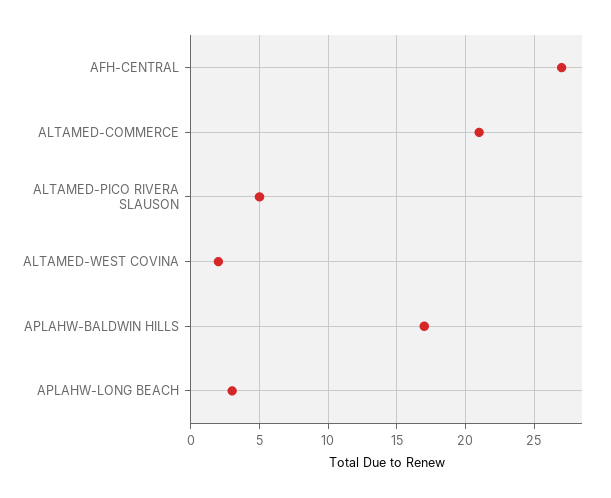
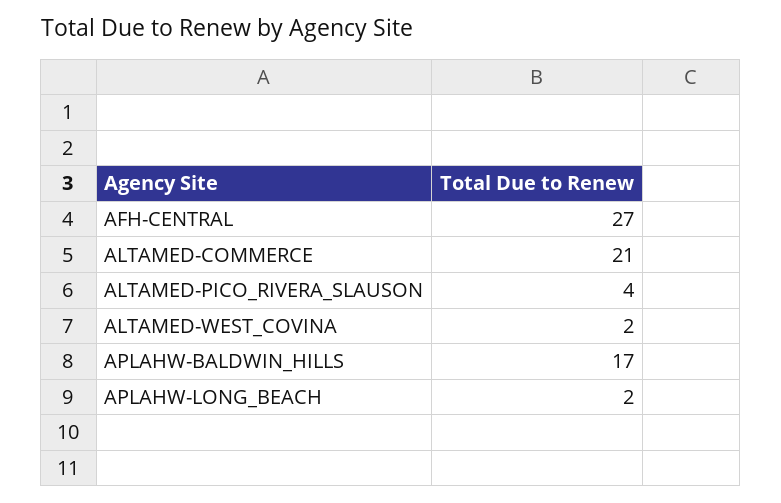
ALTAMED-PICO RIVERA SLAUSON: 5 -> 4
APLAHW-LONG BEACH: 3 -> 2

